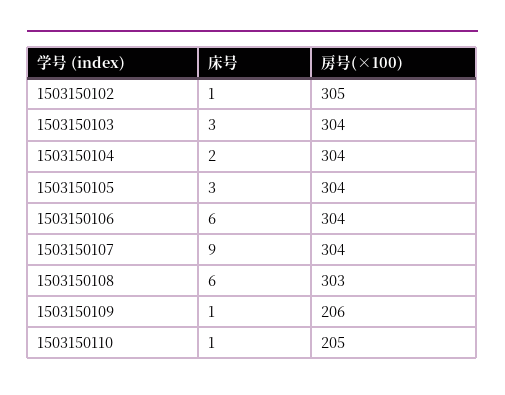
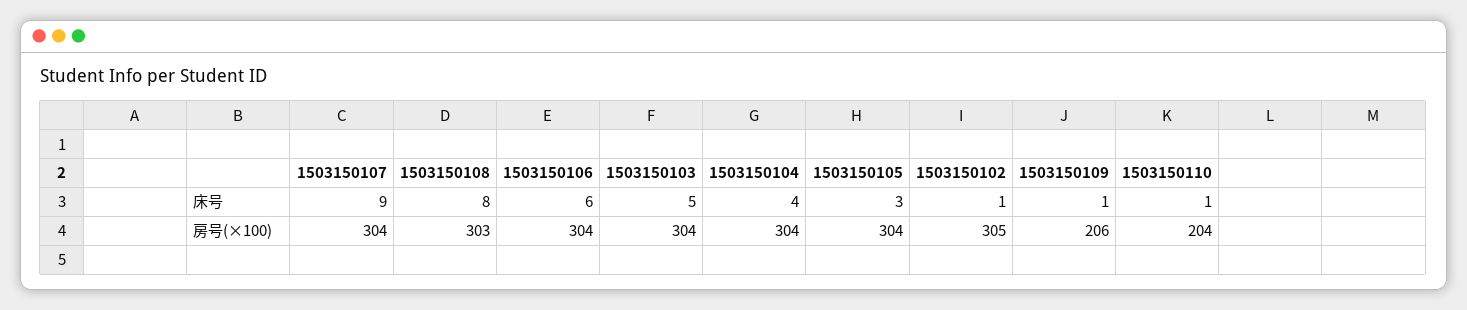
床号, 1503150103: 3 -> 5
床号, 1503150104: 2 -> 4
床号, 1503150108: 6 -> 8
房号(×100), 1503150110: 205 -> 204

